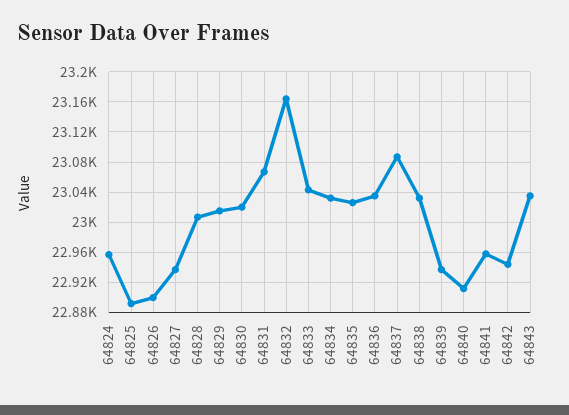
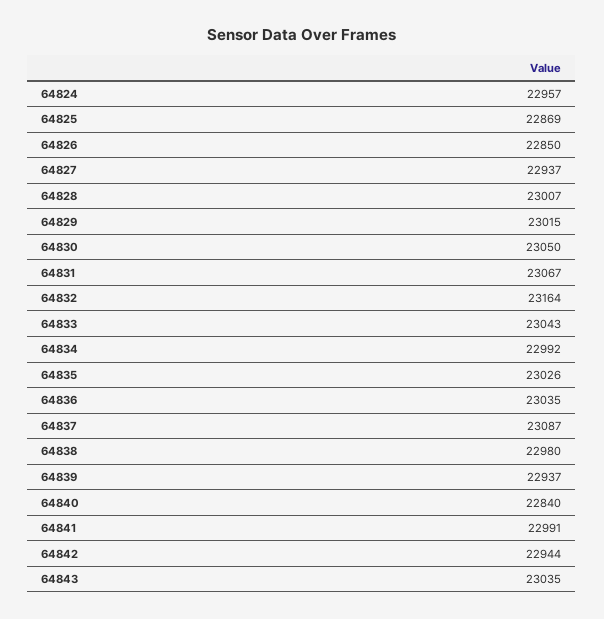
64825: 22890 -> 22869
64826: 22900 -> 22850
64830: 23020 -> 23050
64834: 23030 -> 22992
64838: 23030 -> 22980
64840: 22910 -> 22840
64841: 22960 -> 22991

